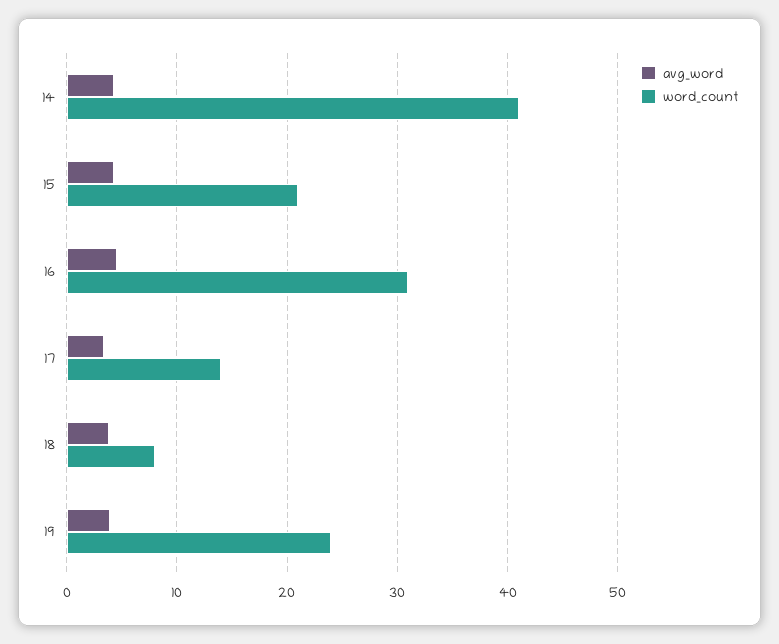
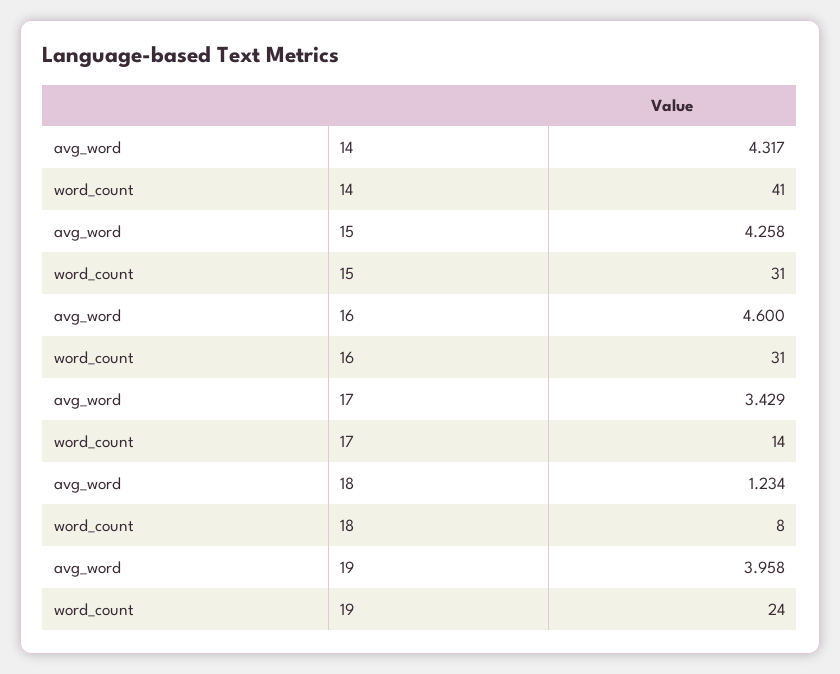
word_count, 15: 21 -> 31
avg_word, 18: 4 -> 1.234

